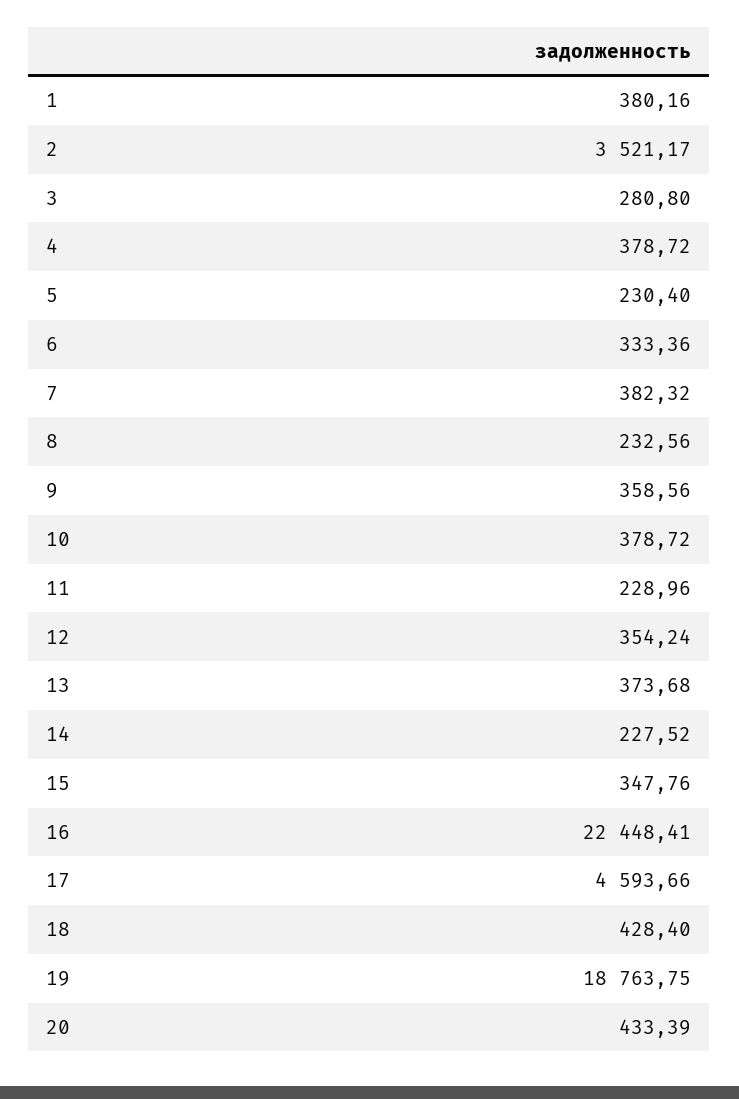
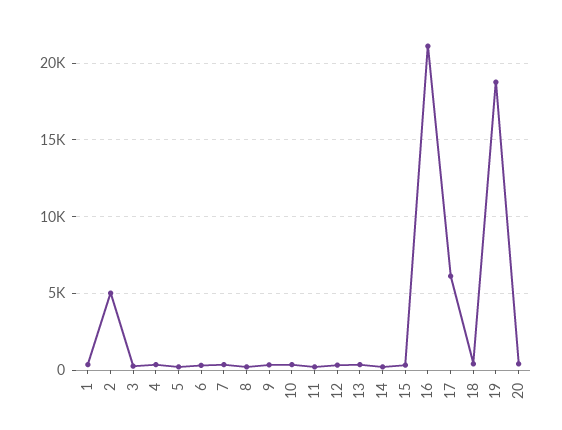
2: 3521.17 -> 5000
16: 22448.41 -> 21000
17: 4593.66 -> 6000

